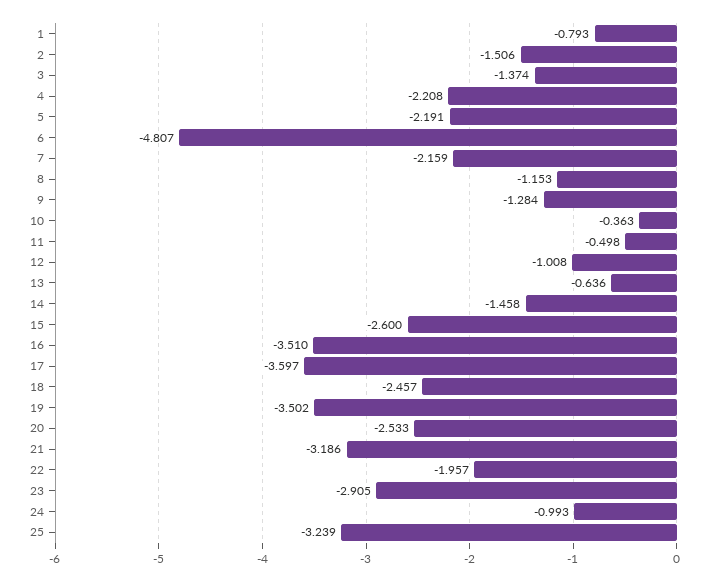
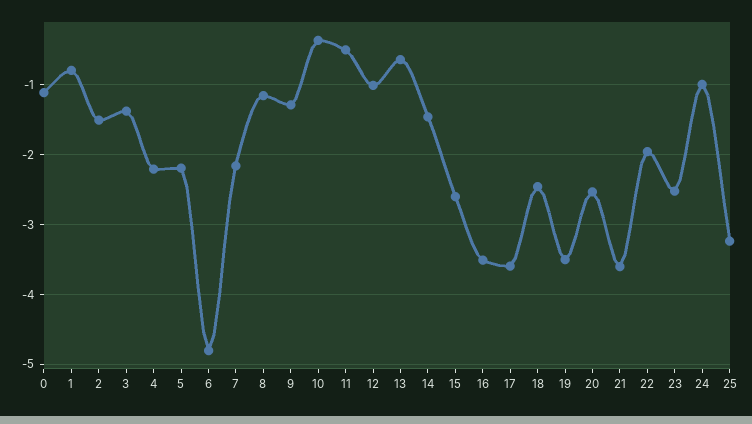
21: -3.186 -> -3.6
23: -2.905 -> -2.5
0: none -> -1.1

